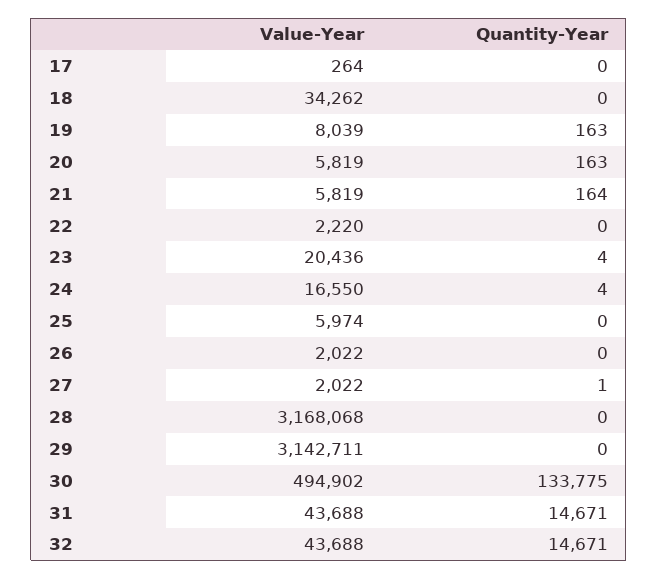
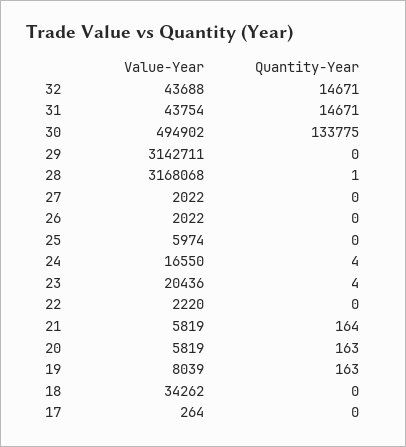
Quantity-Year, 27: 1 -> 0
Quantity-Year, 28: 0 -> 1
Value-Year, 31: 43688 -> 43754

